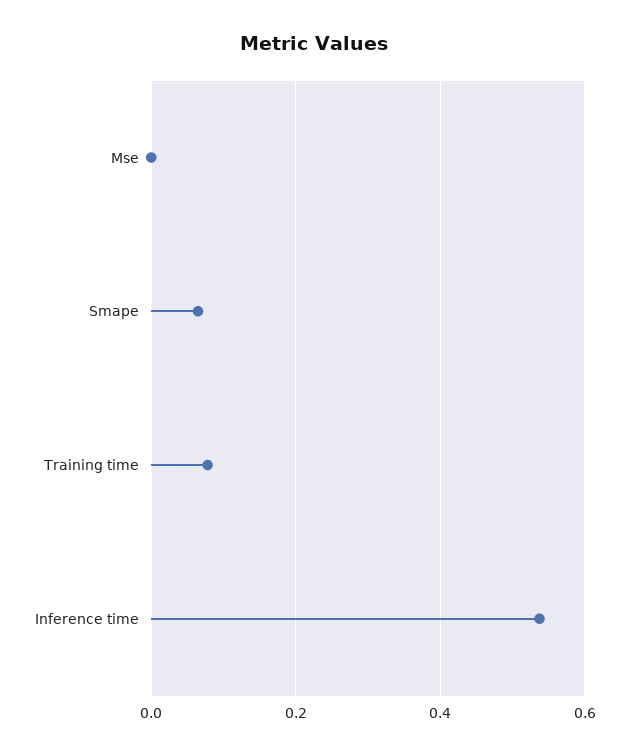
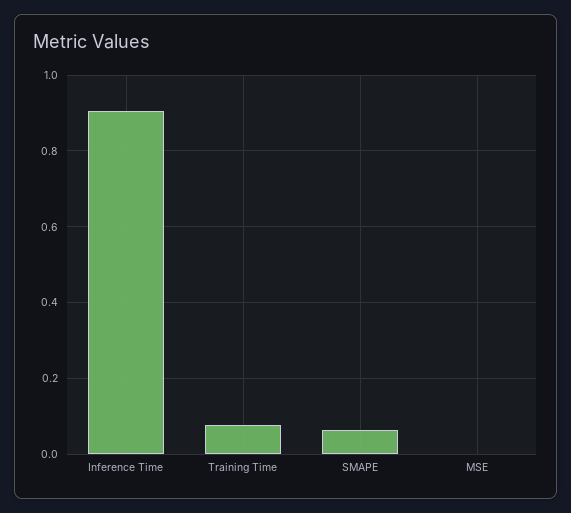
Inference time: 0.54 -> 0.9

